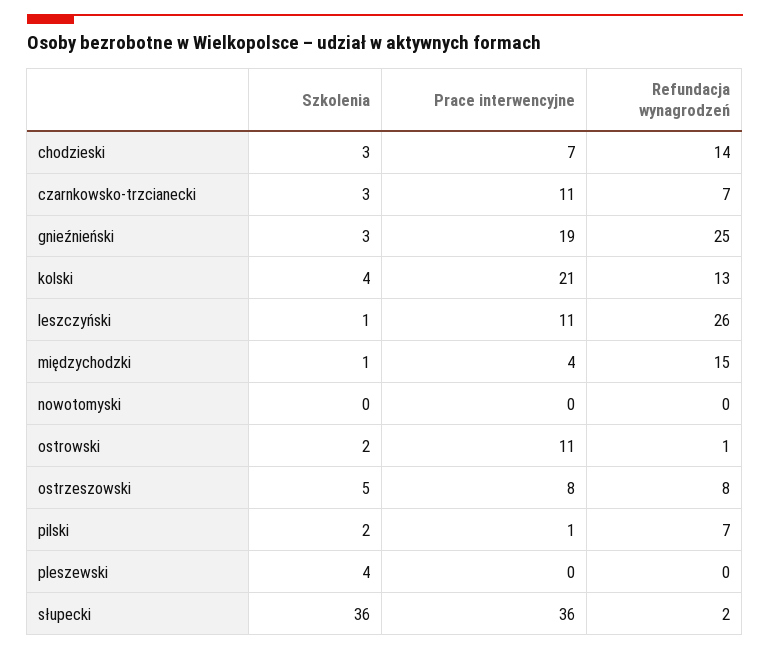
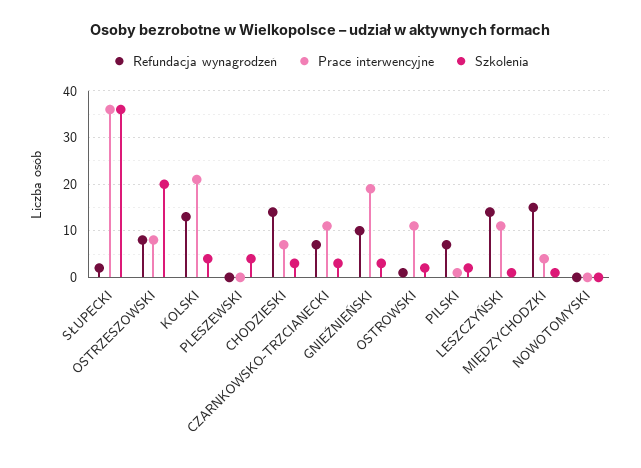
Refundacja wynagrodzeń, gnieźnieński: 25 -> 10
Refundacja wynagrodzeń, leszczyński: 26 -> 15
Szkolenia, ostrzeszowski: 5 -> 20

